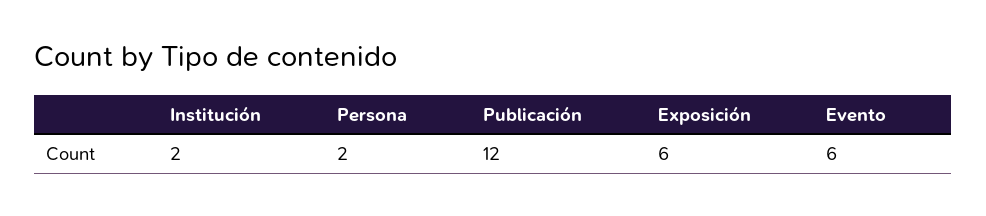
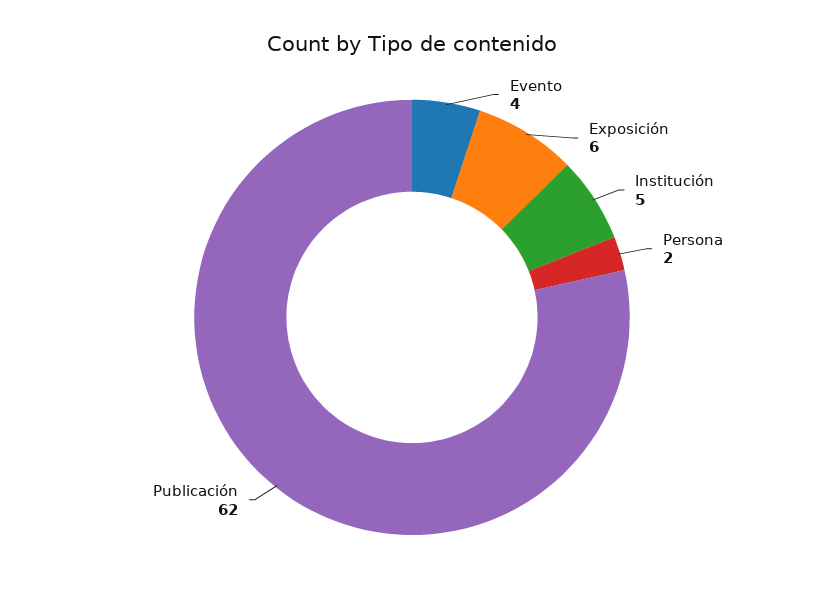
Institución: 2 -> 5
Publicación: 12 -> 62
Evento: 6 -> 4

